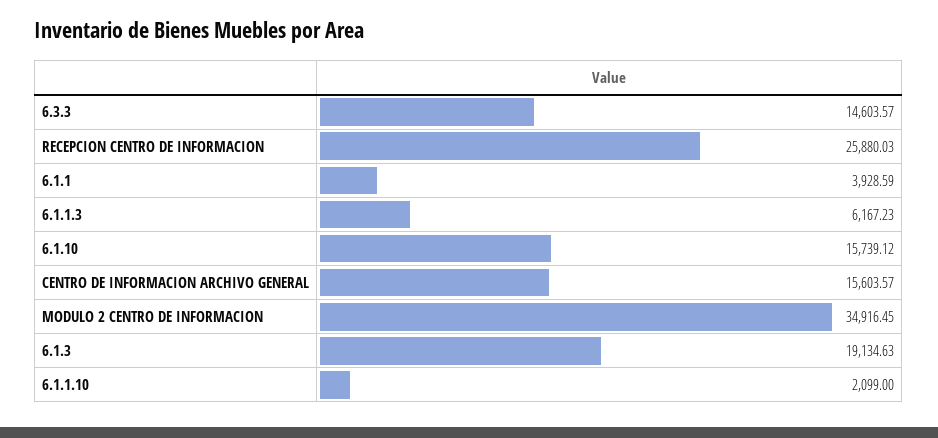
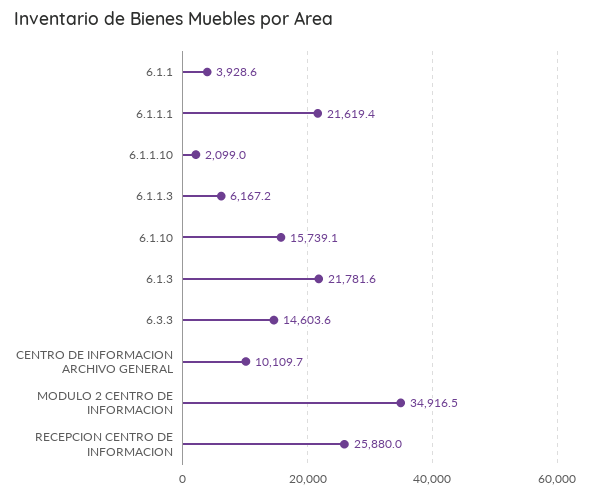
CENTRO DE INFORMACION ARCHIVO GENERAL: 15603.57 -> 10109.7
6.1.3: 19134.63 -> 21781.6
6.1.1.1: none -> 21619.4

